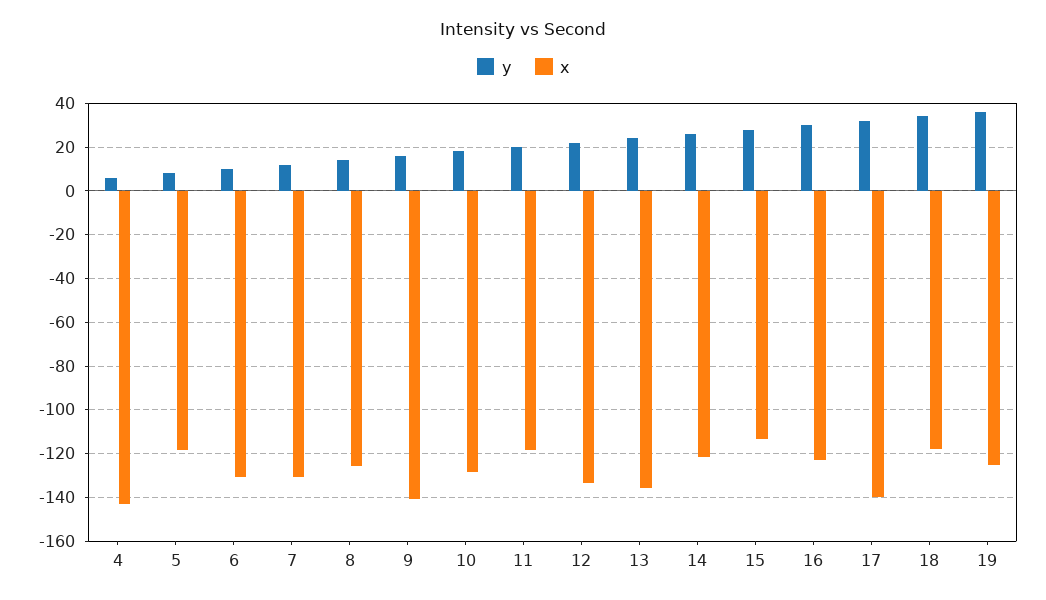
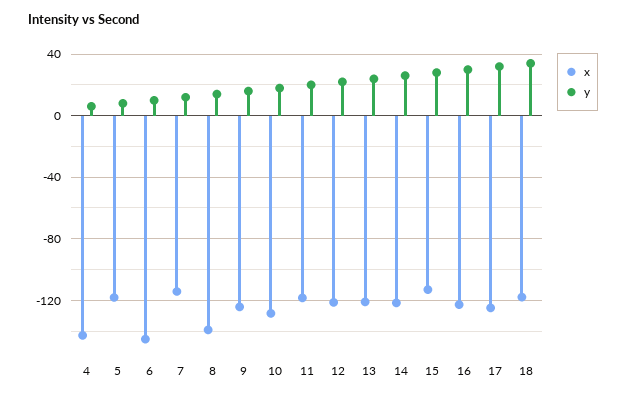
x, 6: -130 -> -145
x, 7: -130 -> -115
x, 8: -125 -> -140
x, 9: -140 -> -125
x, 12: -135 -> -120
x, 13: -135 -> -120
x, 17: -140 -> -125
y, 19: 35 -> none
x, 19: -125 -> none

